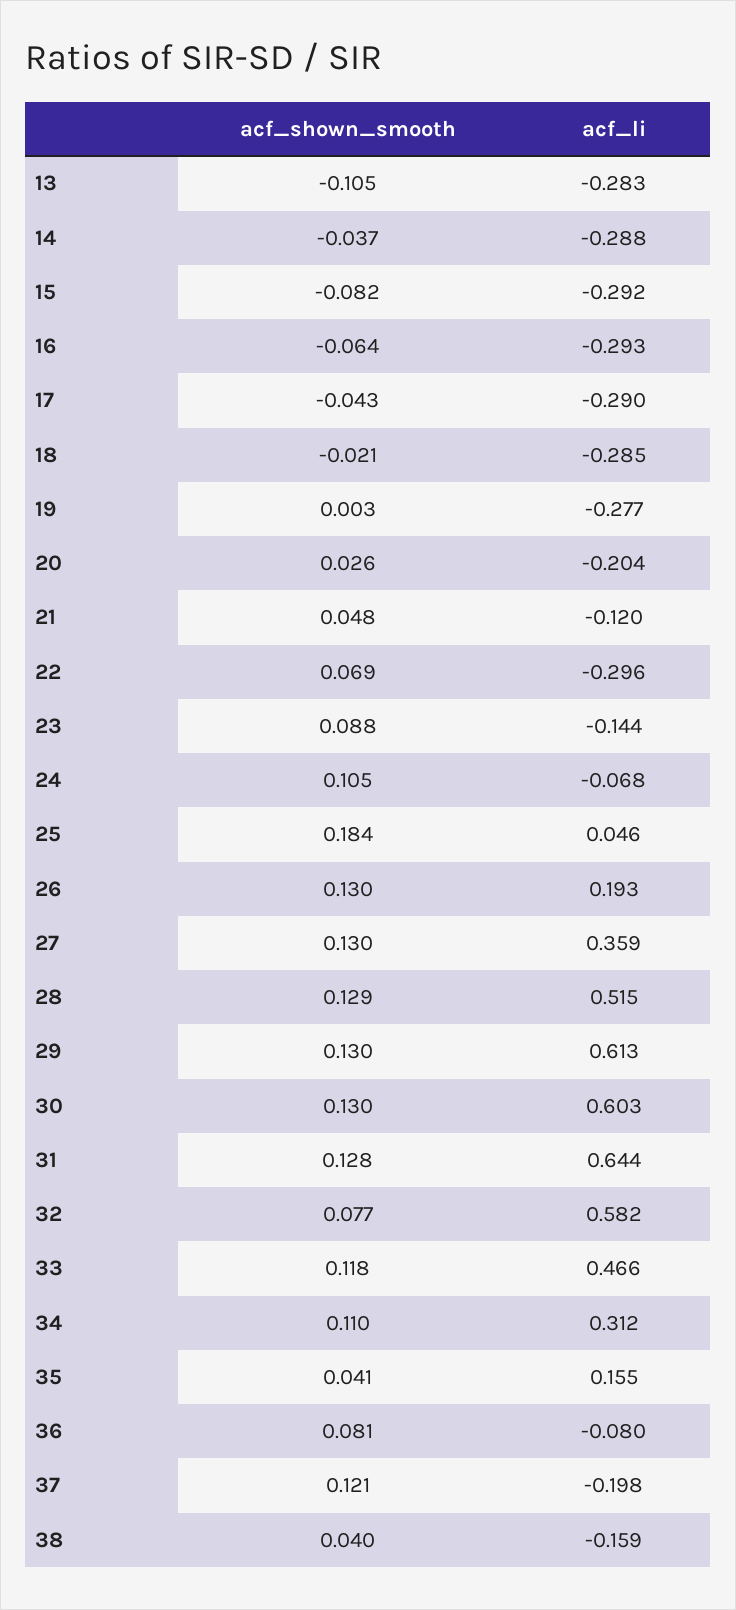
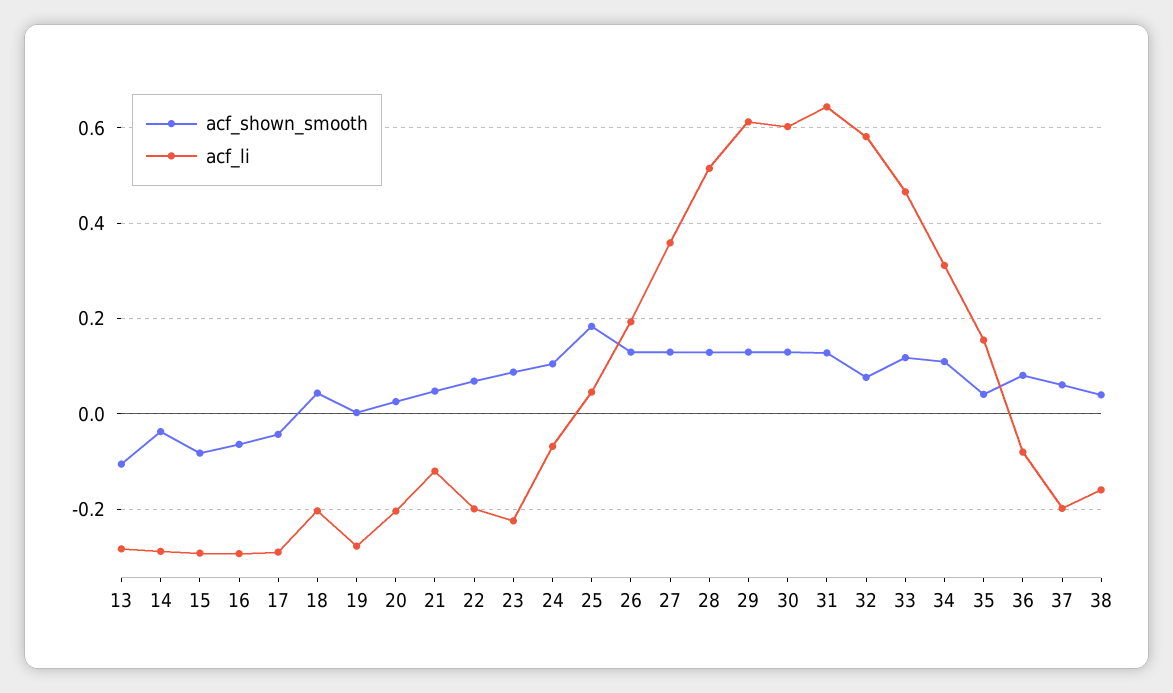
acf_shown_smooth, 18: -0.021 -> 0.04
acf_li, 18: -0.285 -> -0.2
acf_li, 22: -0.296 -> -0.2
acf_li, 23: -0.144 -> -0.22
acf_shown_smooth, 37: 0.121 -> 0.06

